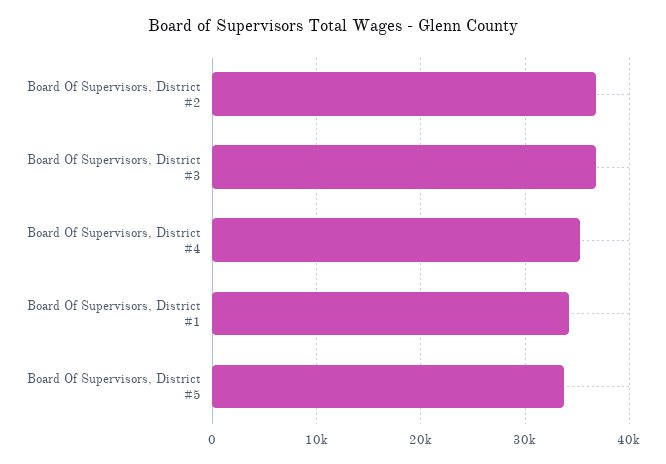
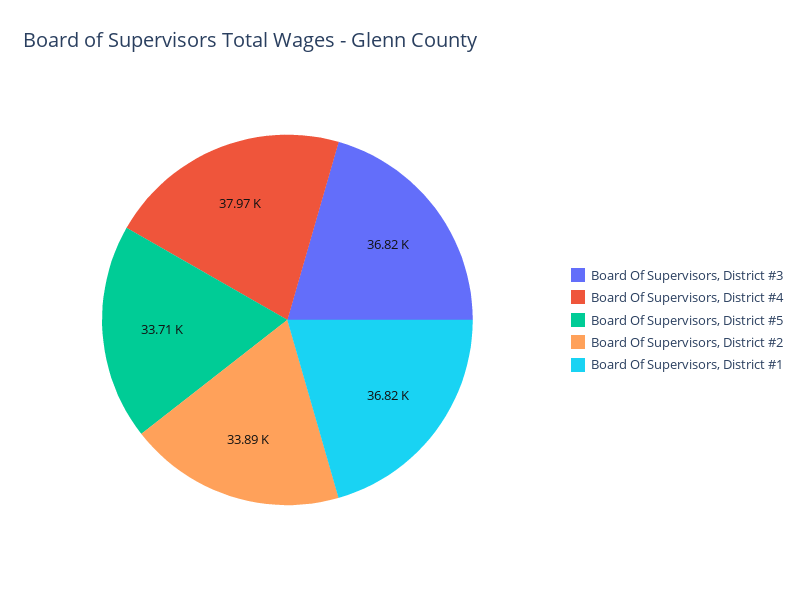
Board Of Supervisors, District #2: 37000 -> 33890
Board Of Supervisors, District #4: 35000 -> 37970
Board Of Supervisors, District #1: 34000 -> 36820

